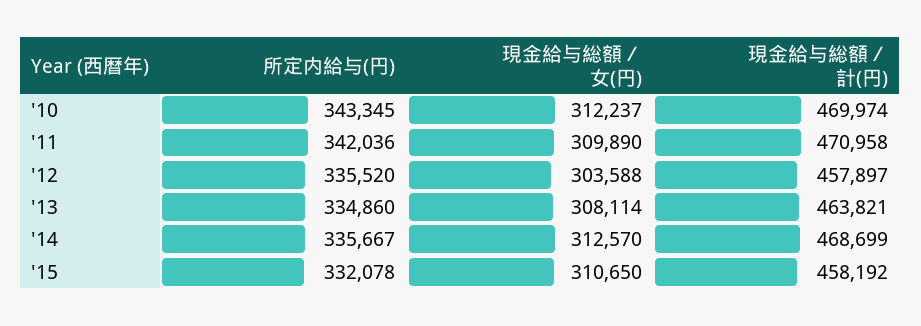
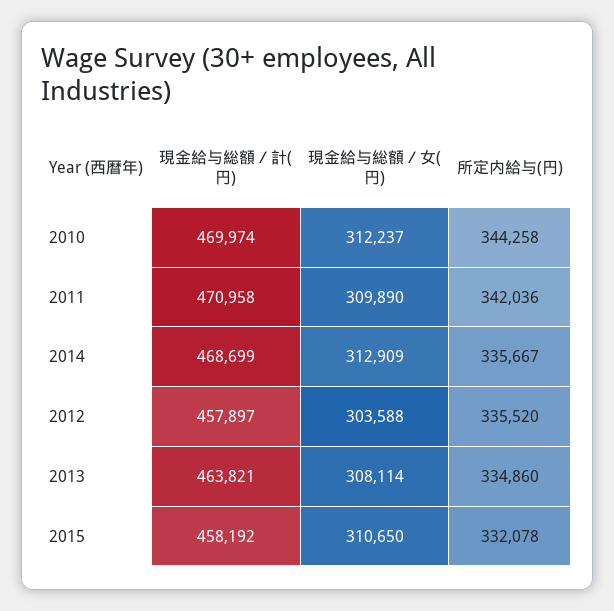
所定内給与(円), '10: 343345 -> 344258
現金給与総額／女(円), '14: 312570 -> 312909

